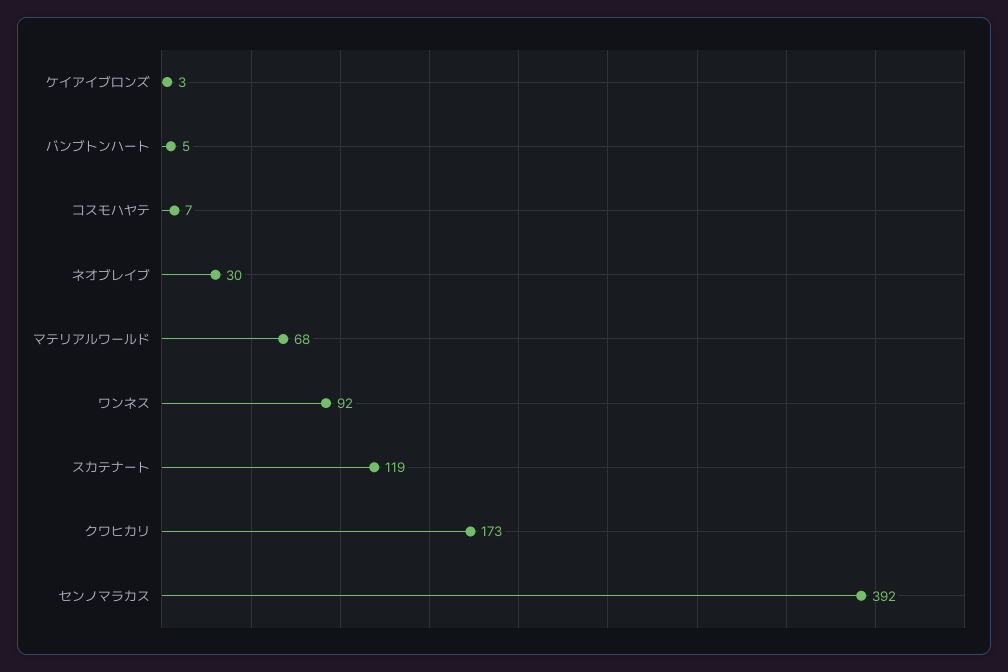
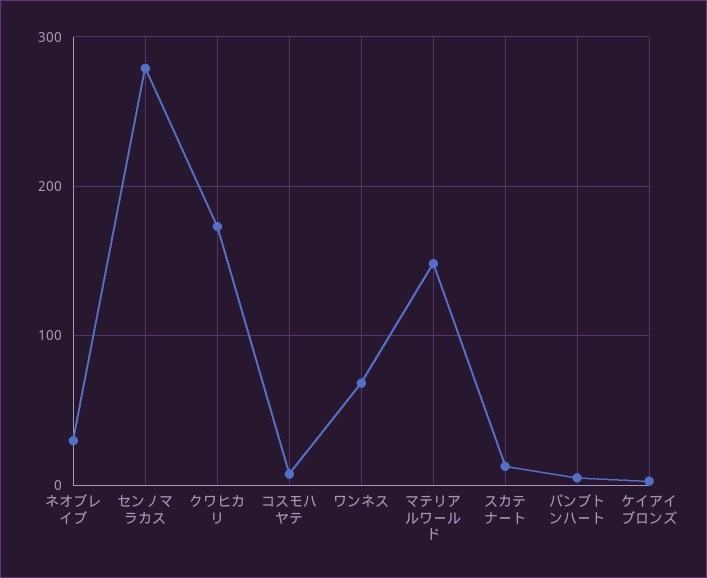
マテリアルワールド: 68 -> 150
ワンネス: 92 -> 70
スカテナート: 119 -> 10
センノマラカス: 392 -> 280

